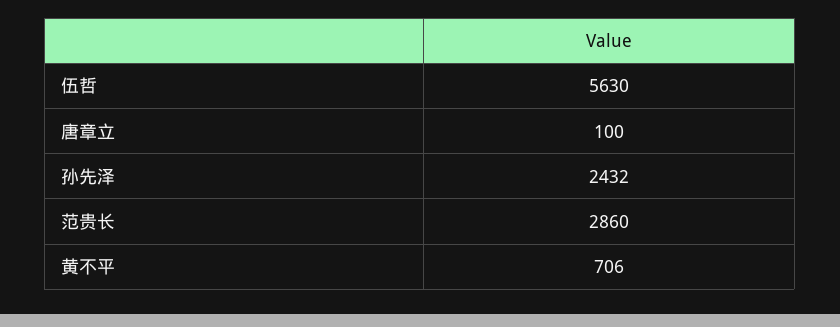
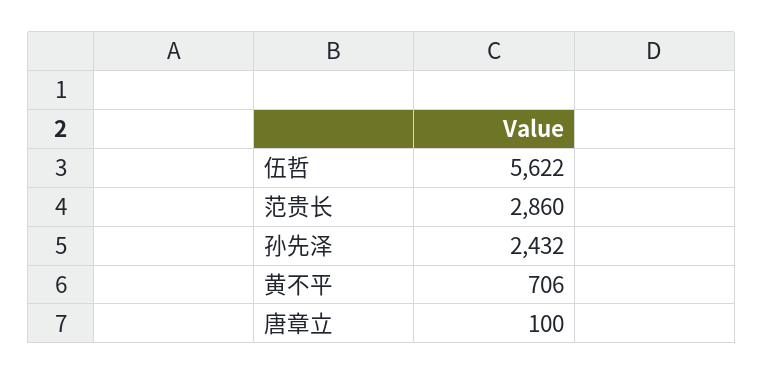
伍哲: 5630 -> 5622

